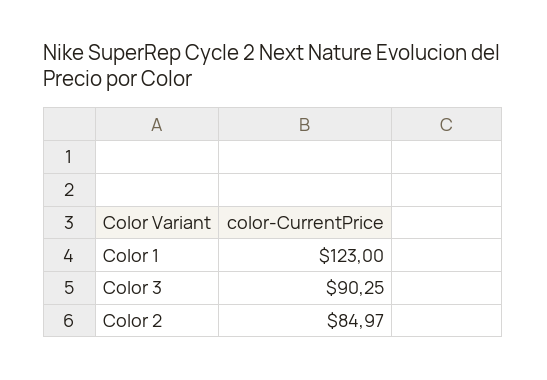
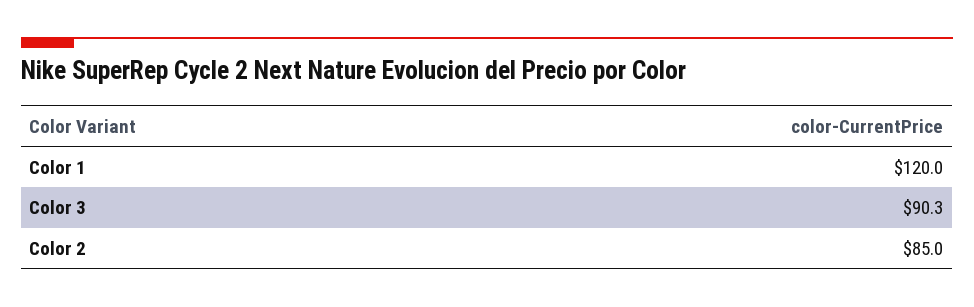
Color 1: 123 -> 120

